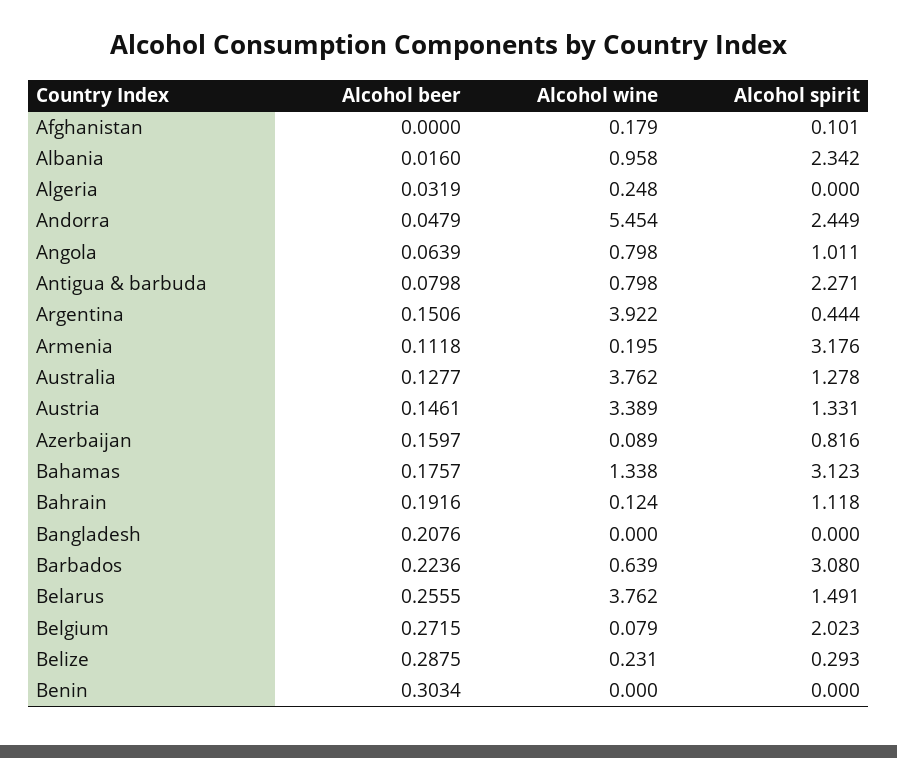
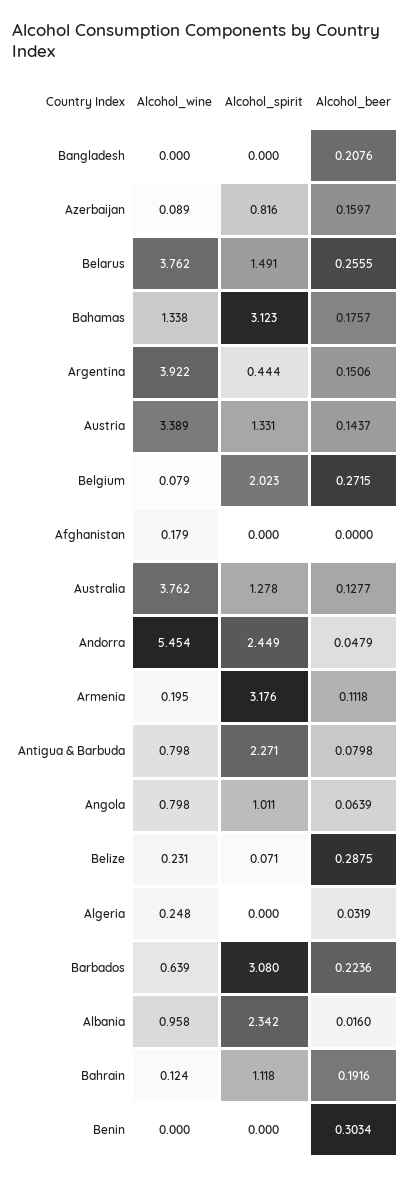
Alcohol spirit, Afghanistan: 0.101 -> 0
Alcohol beer, Austria: 0.1461 -> 0.1437
Alcohol spirit, Belize: 0.293 -> 0.071

